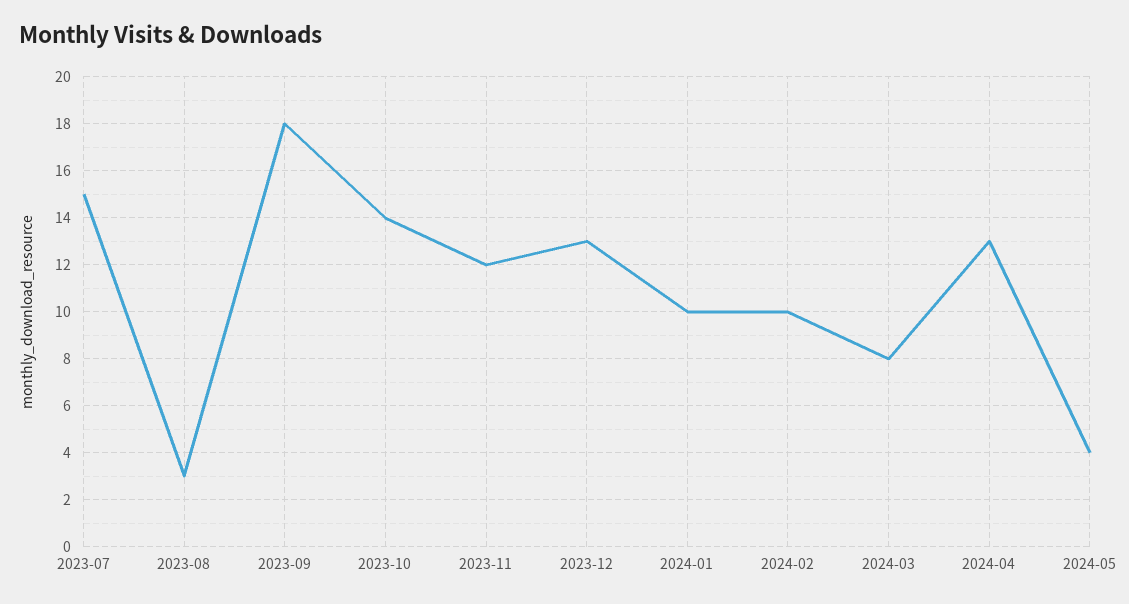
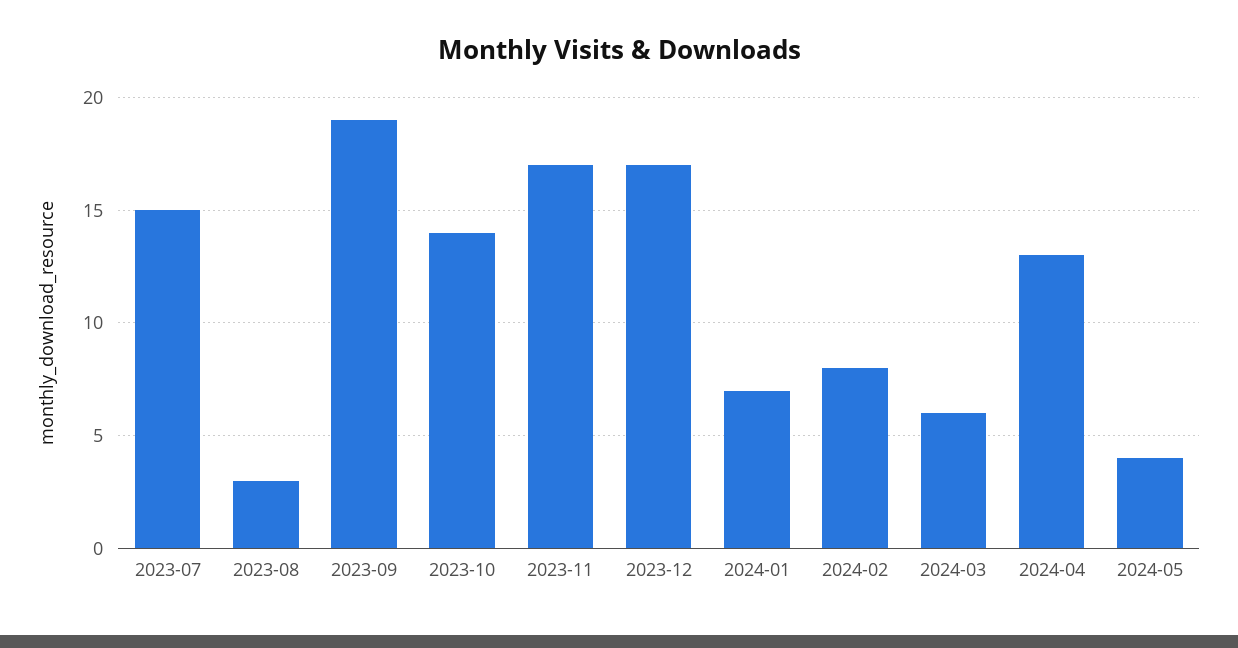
2023-09: 18 -> 19
2023-11: 12 -> 17
2023-12: 13 -> 17
2024-01: 10 -> 7
2024-02: 10 -> 8
2024-03: 8 -> 6

